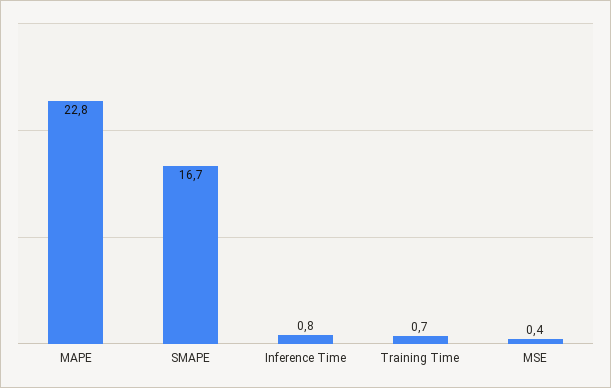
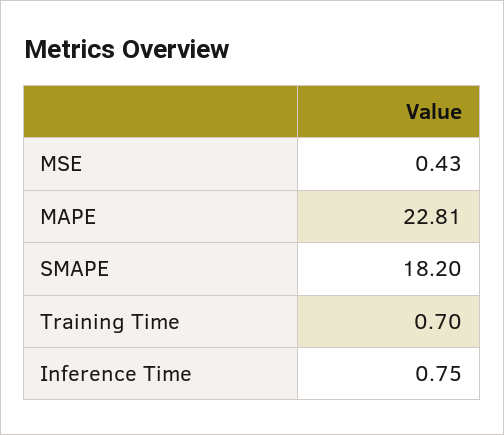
SMAPE: 16.7 -> 18.2

